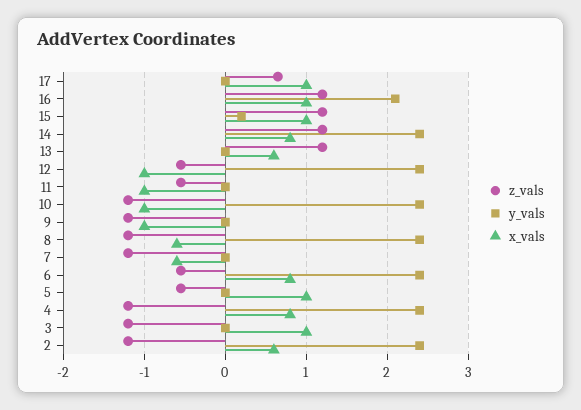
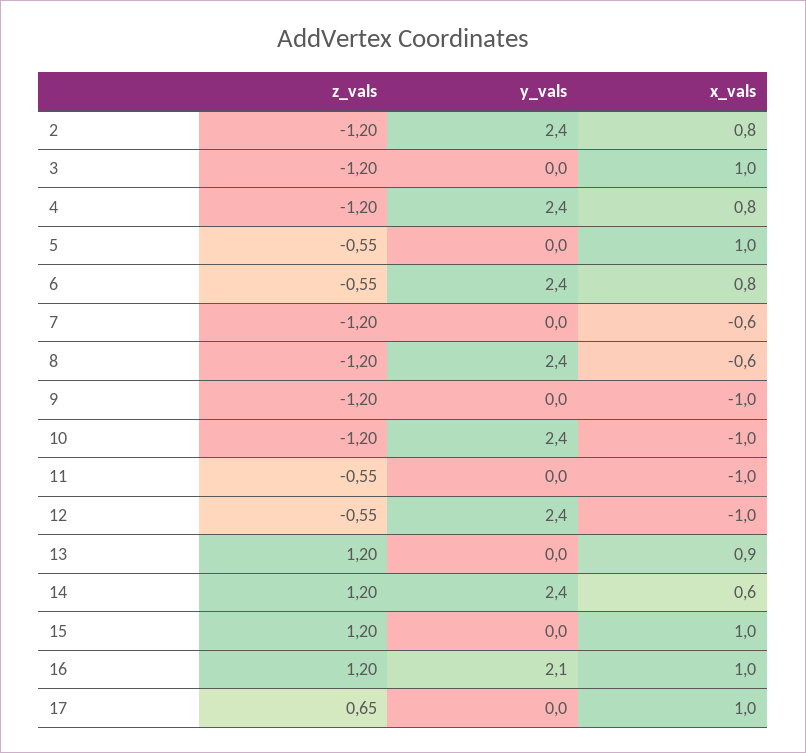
y_vals, 15: 0.2 -> 0
x_vals, 14: 0.8 -> 0.6
x_vals, 13: 0.6 -> 0.9
x_vals, 2: 0.6 -> 0.8

